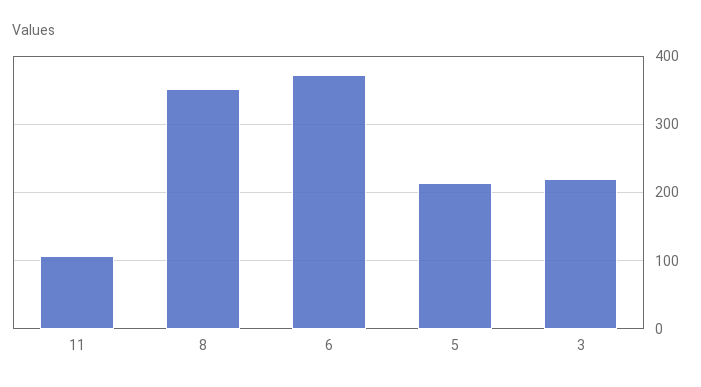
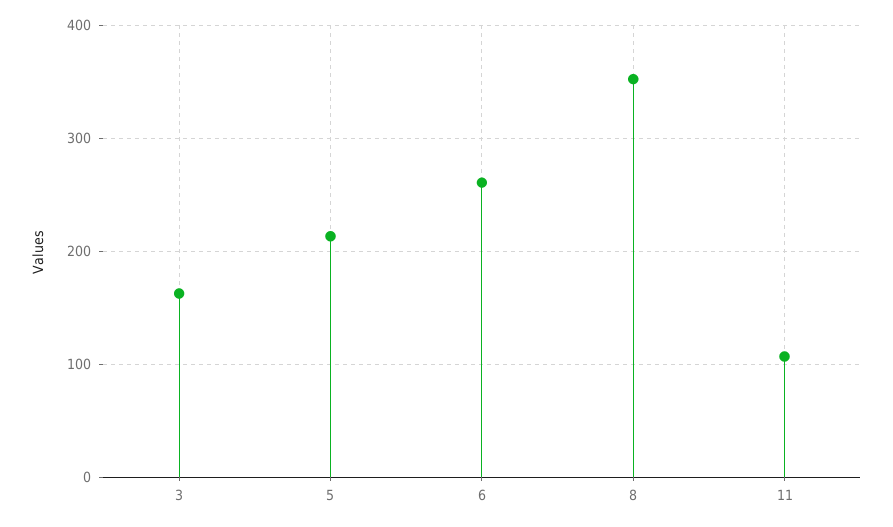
6: 370 -> 260
3: 220 -> 160

